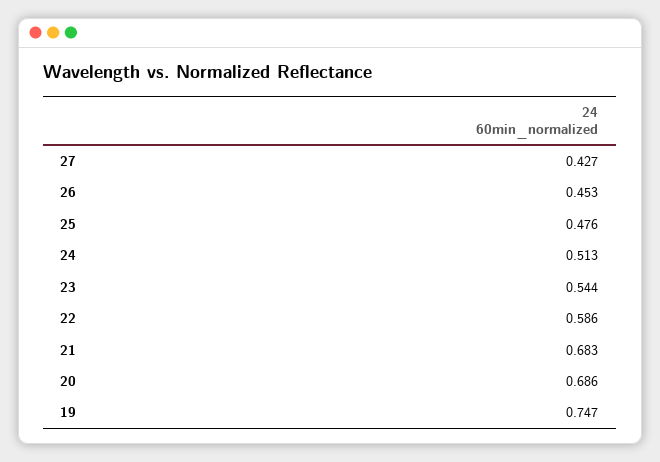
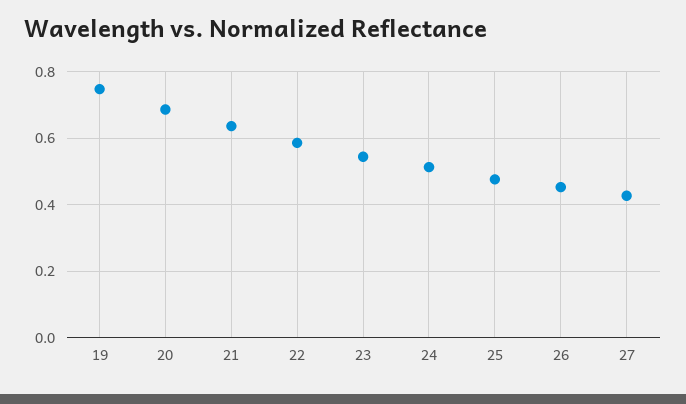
21: 0.683 -> 0.64

